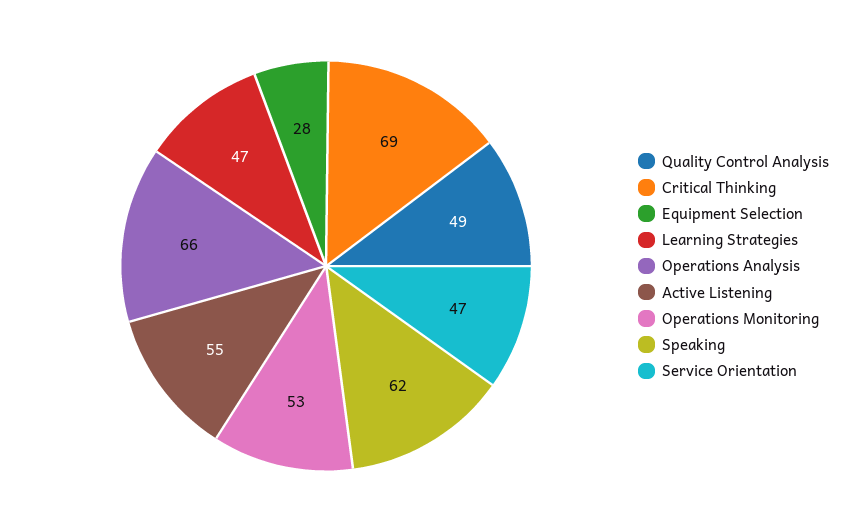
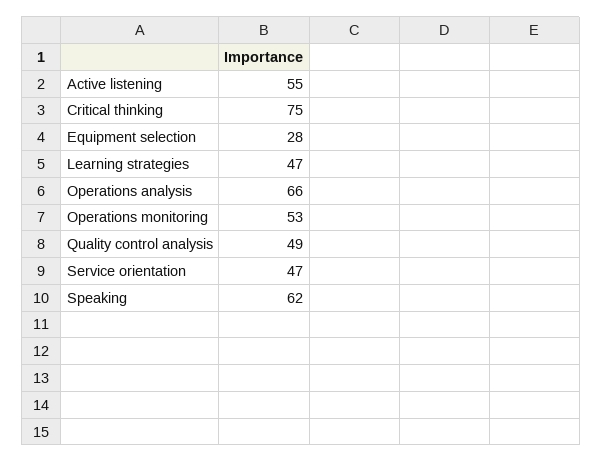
Critical Thinking: 69 -> 75

